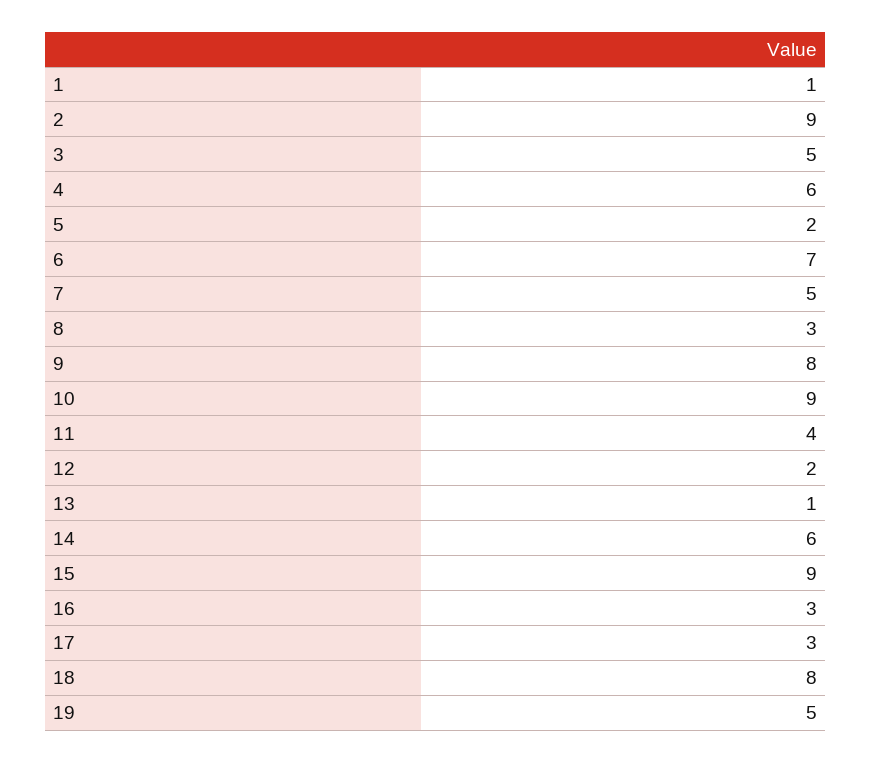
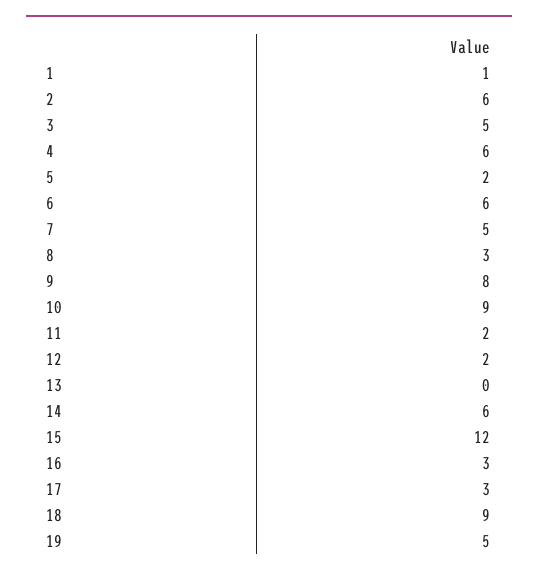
2: 9 -> 6
6: 7 -> 6
11: 4 -> 2
13: 1 -> 0
15: 9 -> 12
18: 8 -> 9

